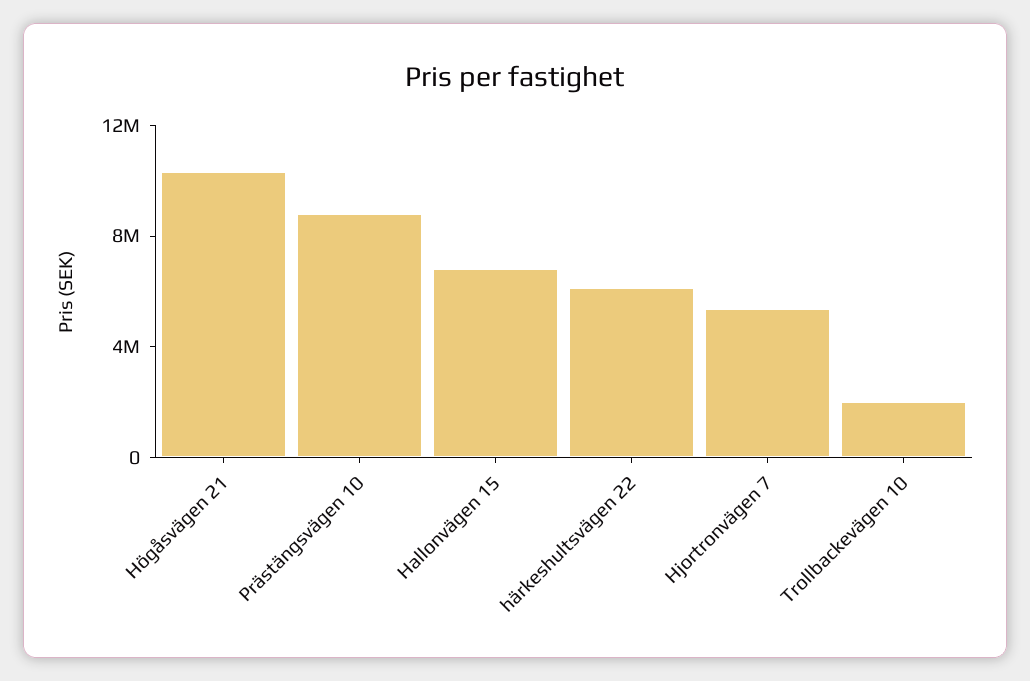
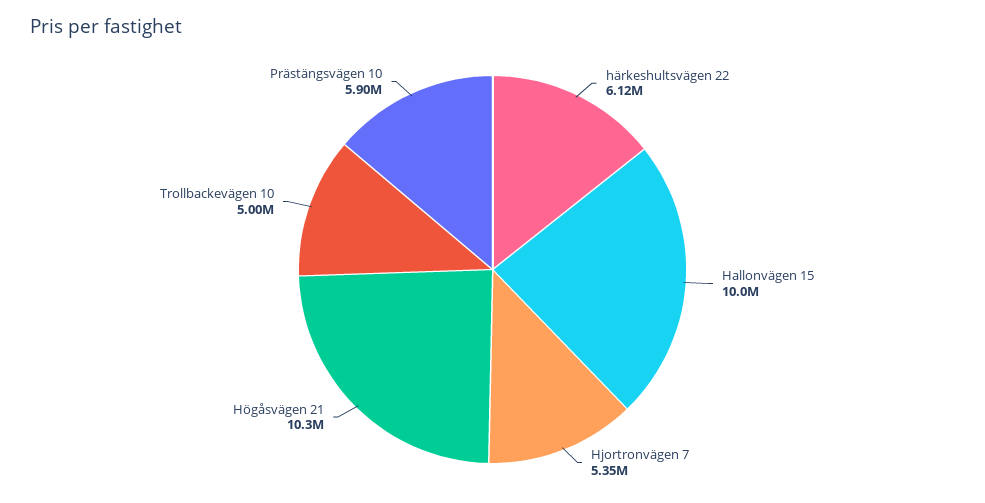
Prästängsvägen 10: 9000000 -> 5900000
Hallonvägen 15: 7000000 -> 10000000
Trollbackevägen 10: 2000000 -> 5000000

